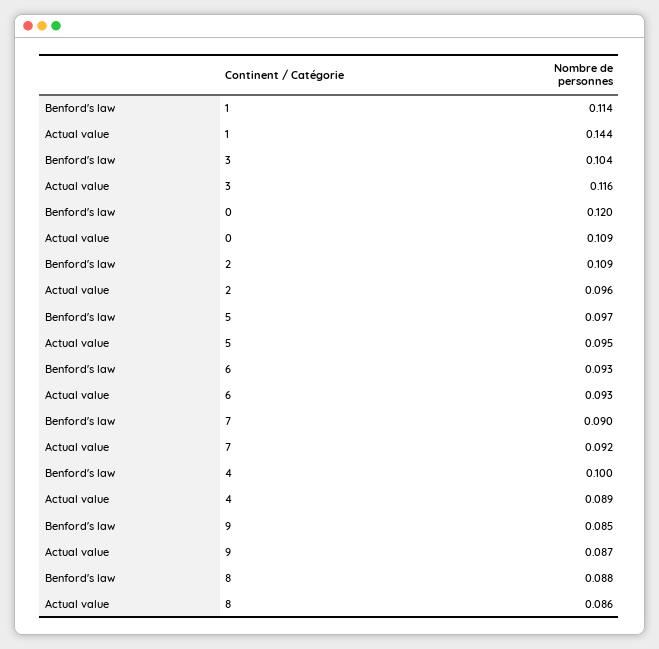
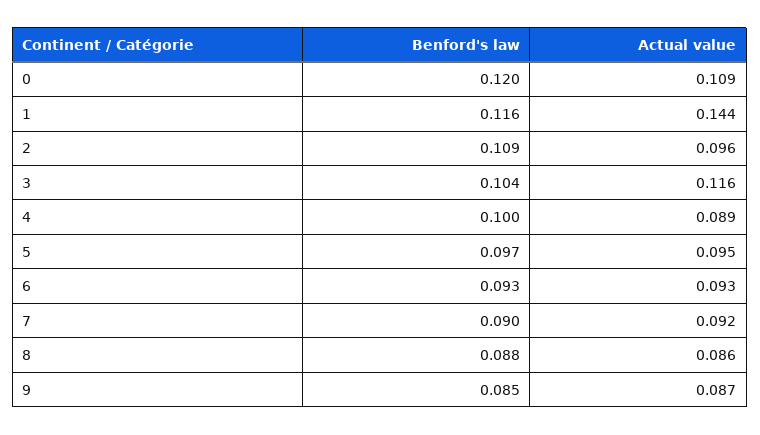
Benford's law, 1: 0.114 -> 0.116

